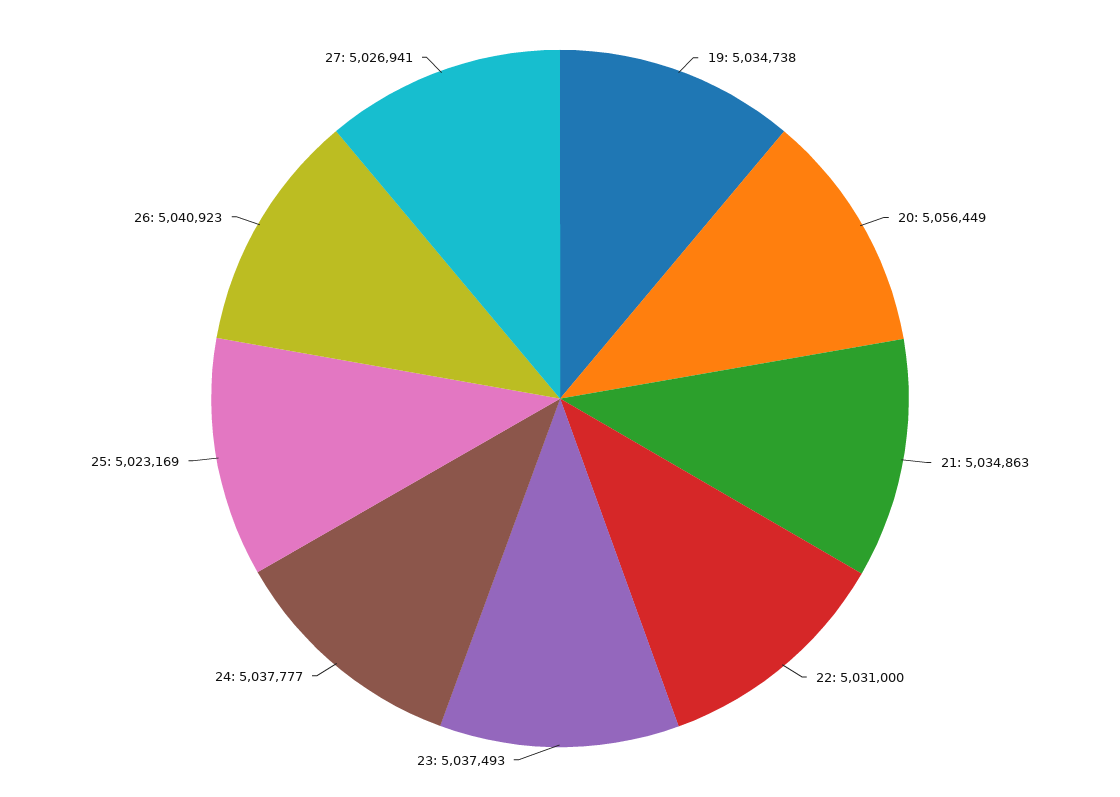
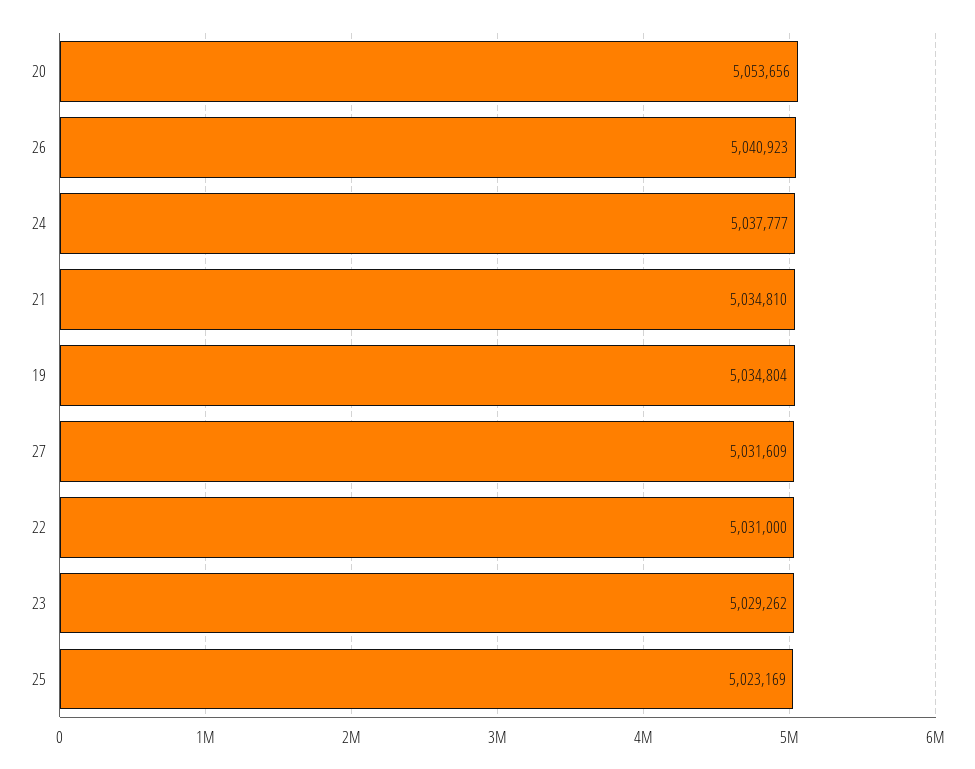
19: 5034738 -> 5034804
20: 5056449 -> 5053656
21: 5034863 -> 5034810
23: 5037493 -> 5029262
27: 5026941 -> 5031609

